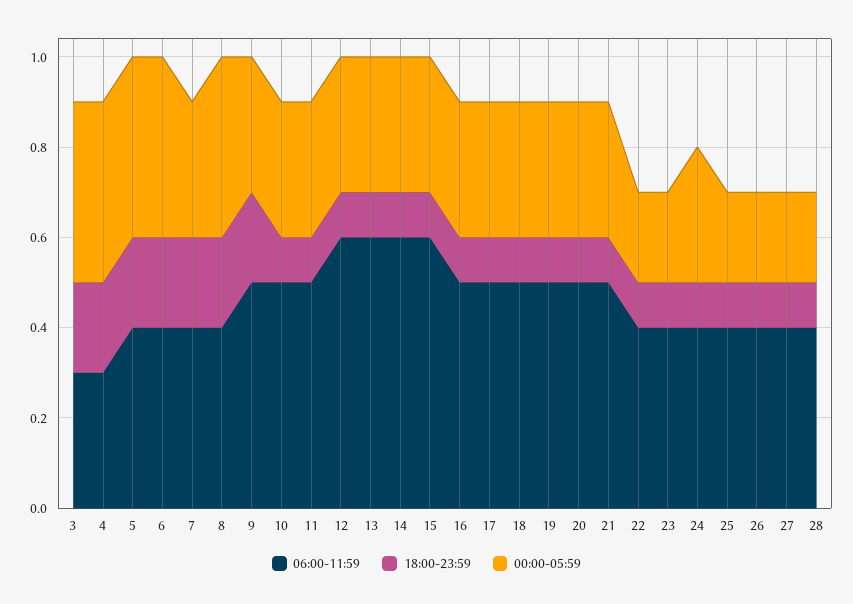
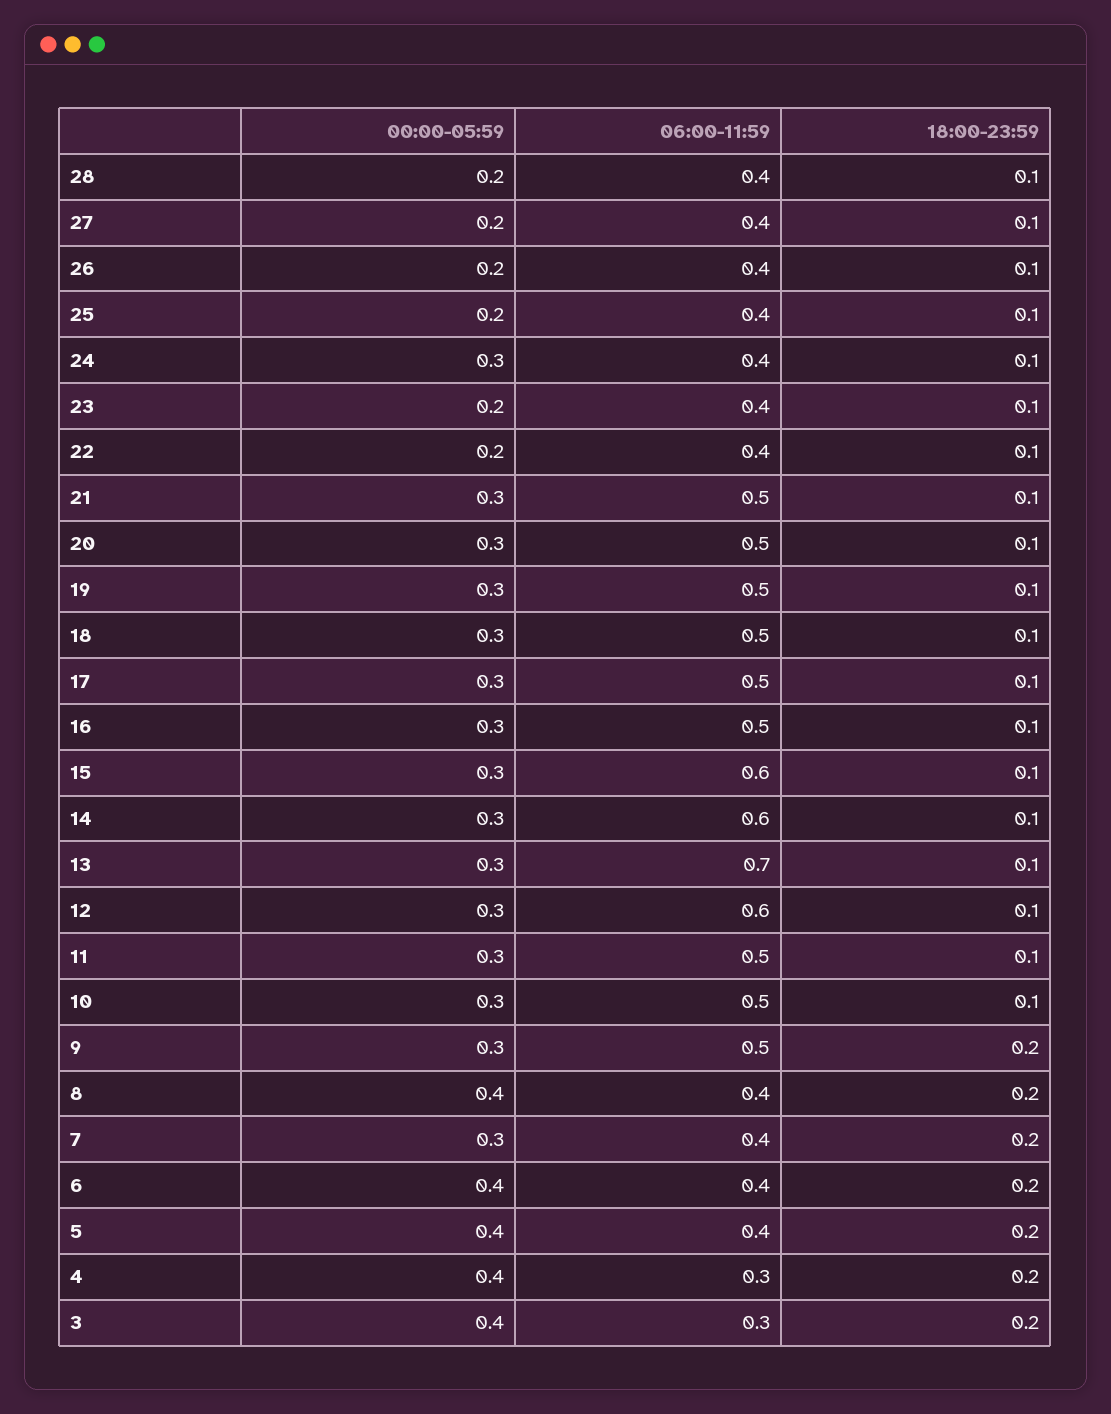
06:00-11:59, 13: 0.6 -> 0.7

